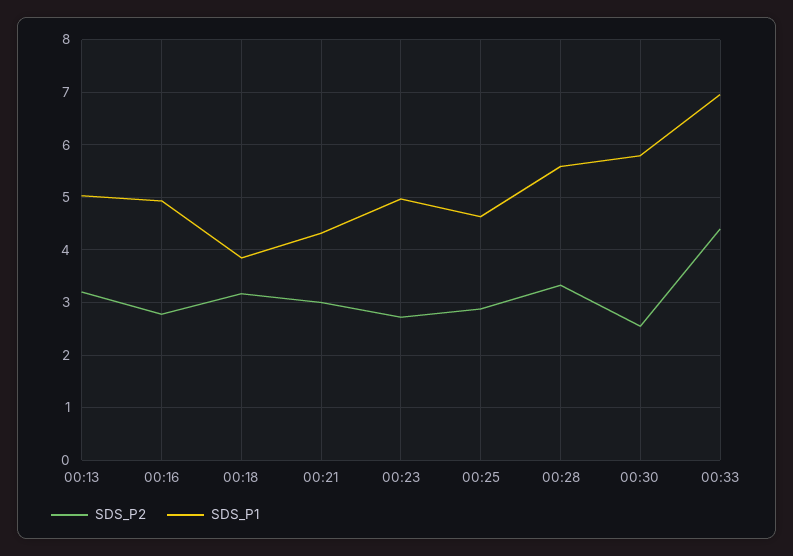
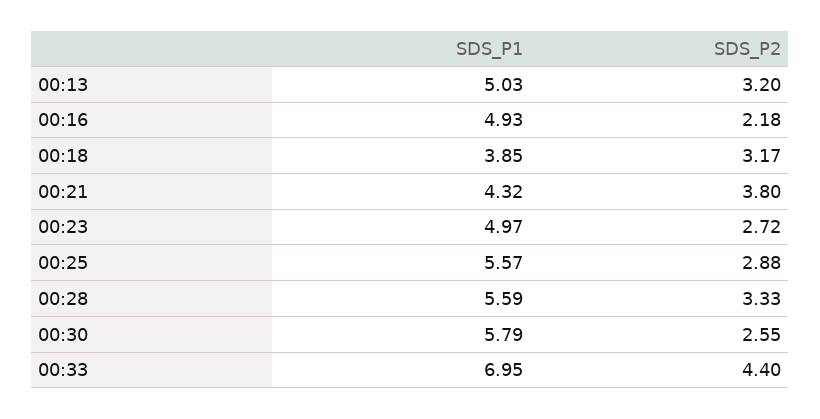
SDS_P2, 00:16: 2.8 -> 2.18
SDS_P2, 00:21: 3 -> 3.8
SDS_P1, 00:25: 4.6 -> 5.57

